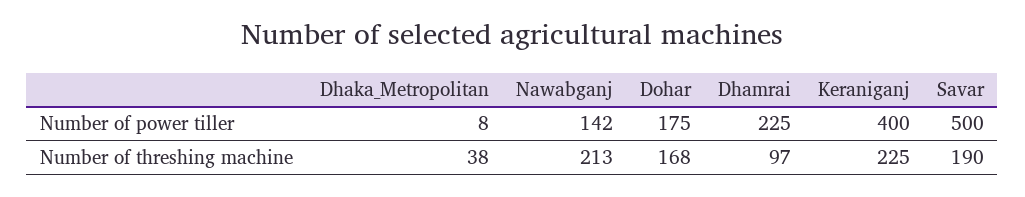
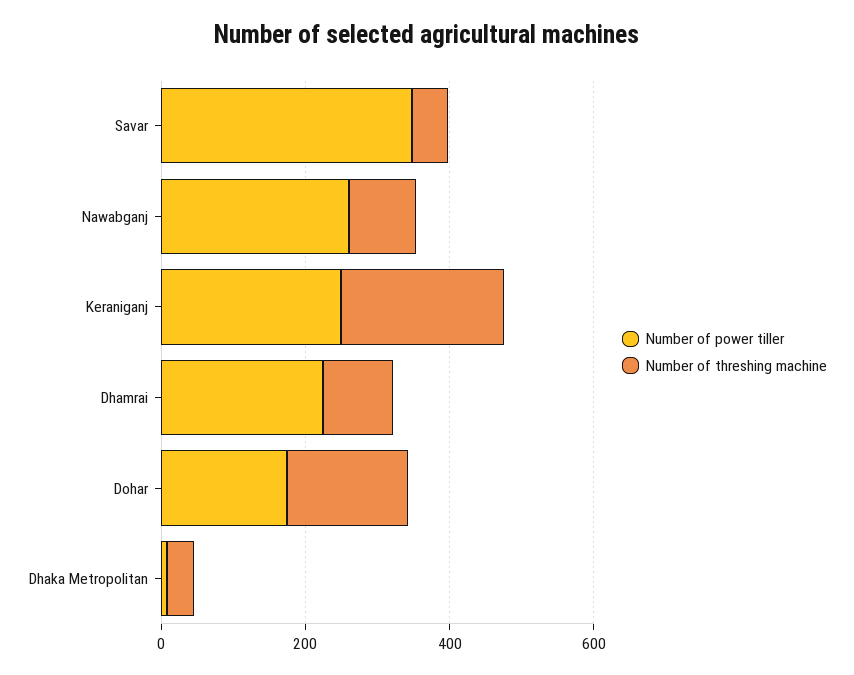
Number of power tiller, Nawabganj: 142 -> 250
Number of power tiller, Keraniganj: 400 -> 250
Number of power tiller, Savar: 500 -> 350
Number of threshing machine, Nawabganj: 213 -> 100
Number of threshing machine, Savar: 190 -> 50

